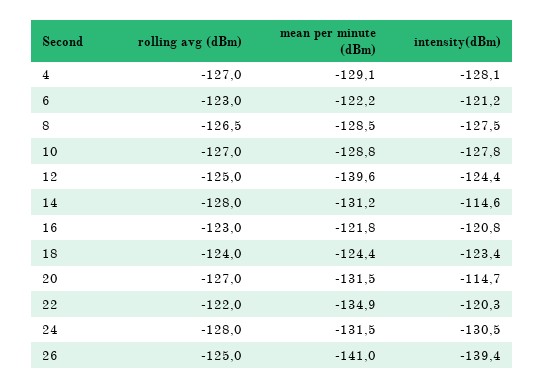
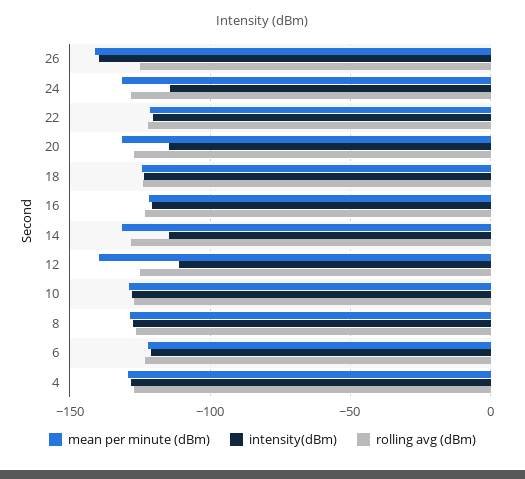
intensity(dBm), 12: -124.4 -> -110
mean per minute (dBm), 22: -134.9 -> -120
intensity(dBm), 24: -130.5 -> -115

